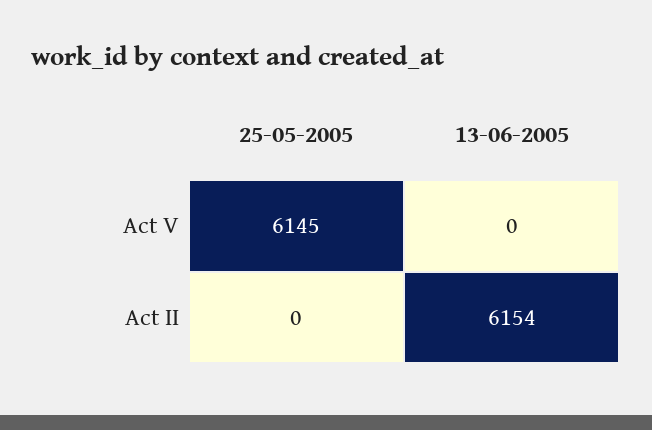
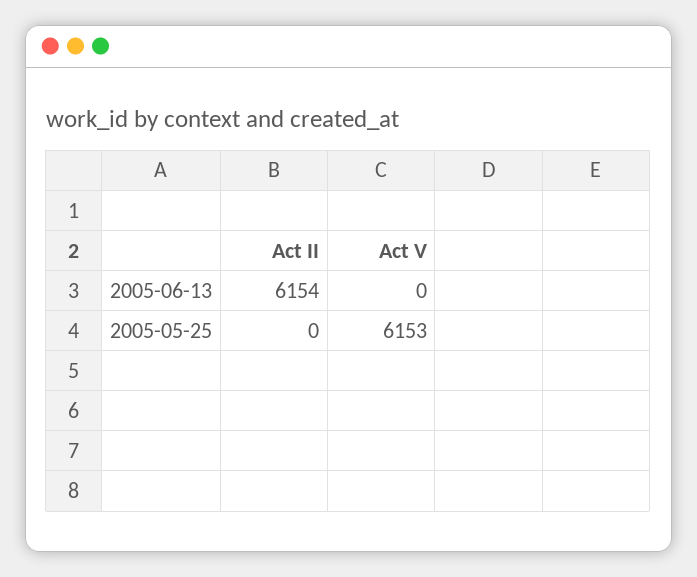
25-05-2005, Act V: 6145 -> 6153

